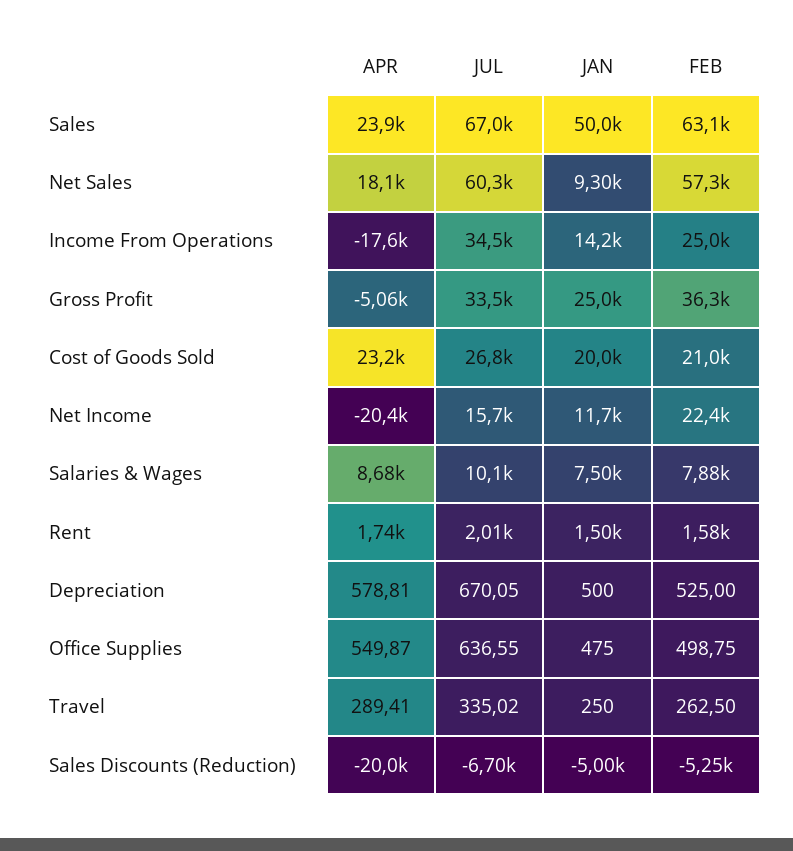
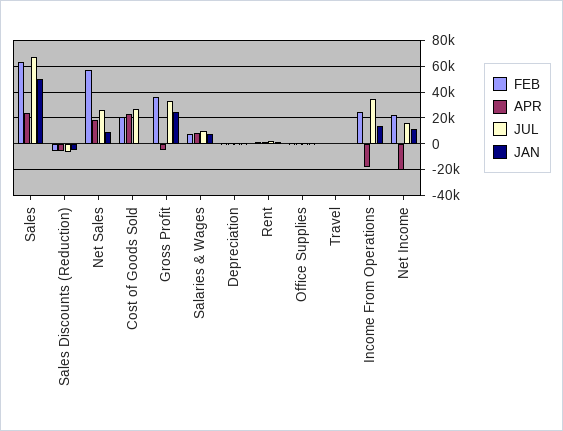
JUL, Net Sales: 60300 -> 25000
JAN, Cost of Goods Sold: 20000 -> 0
APR, Sales Discounts (Reduction): -20000 -> -5000

